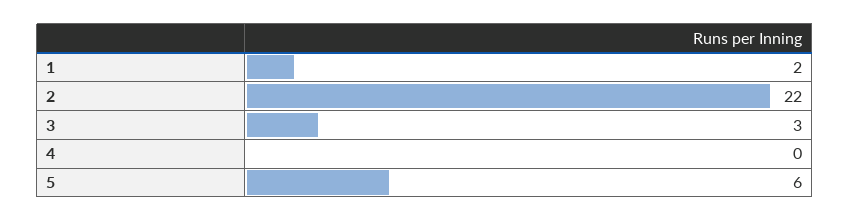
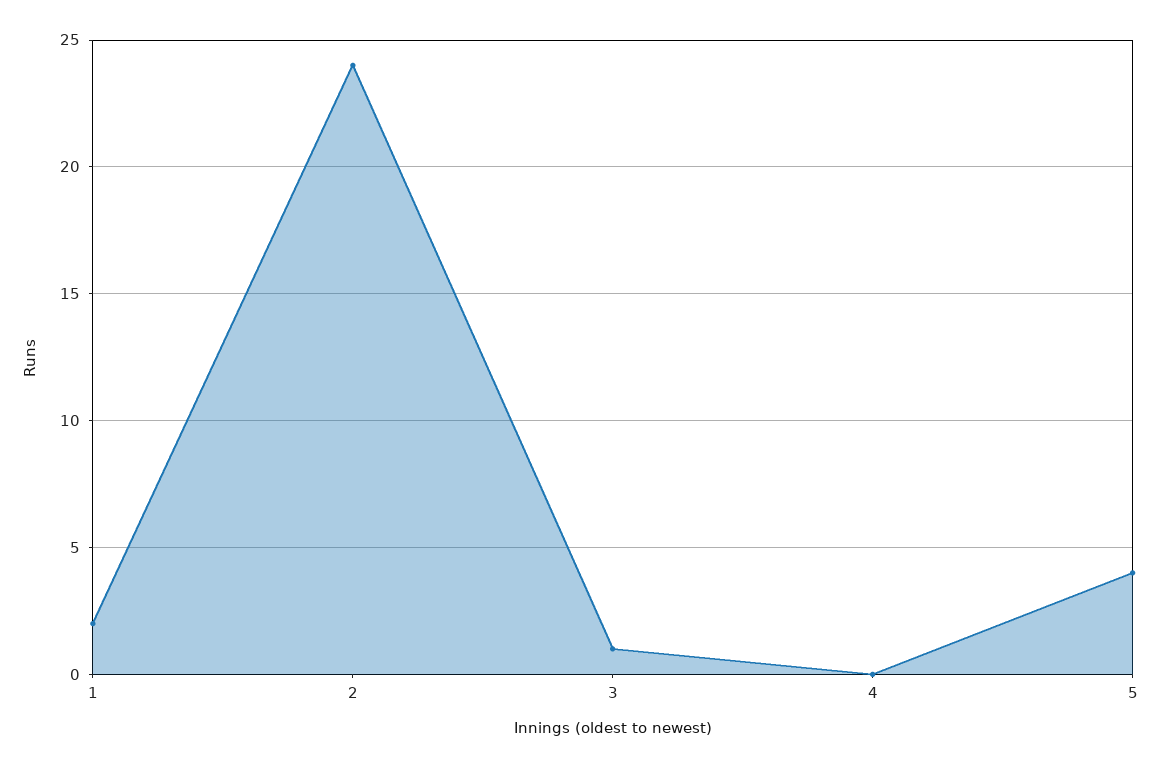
2: 22 -> 24
3: 3 -> 1
5: 6 -> 4

